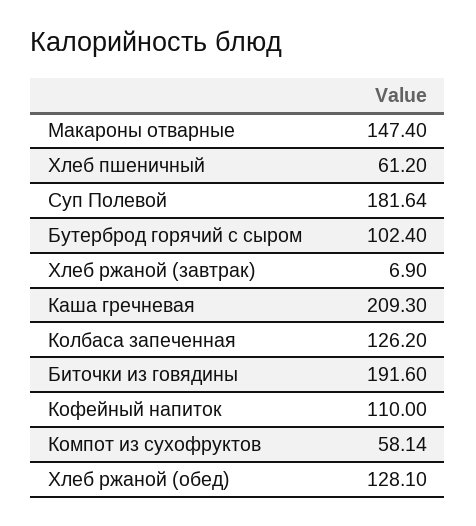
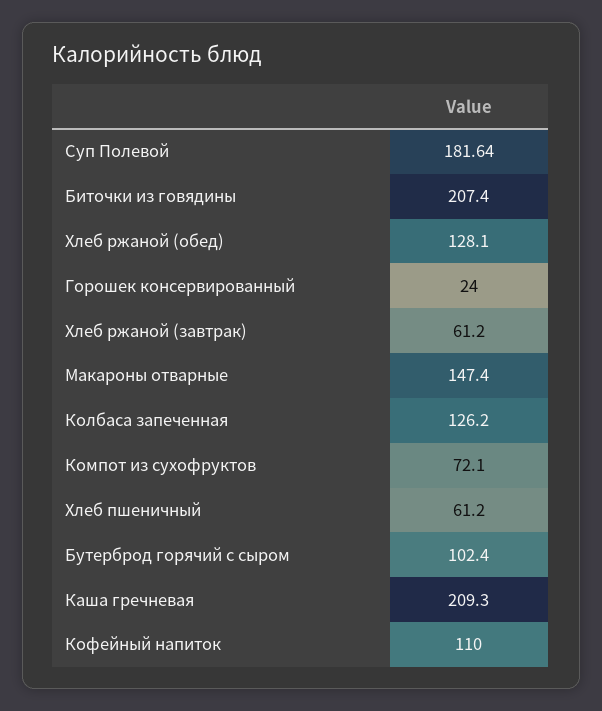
Хлеб ржаной (завтрак): 6.9 -> 61.2
Биточки из говядины: 191.6 -> 207.4
Компот из сухофруктов: 58.14 -> 72.1
Горошек консервированный: none -> 24

